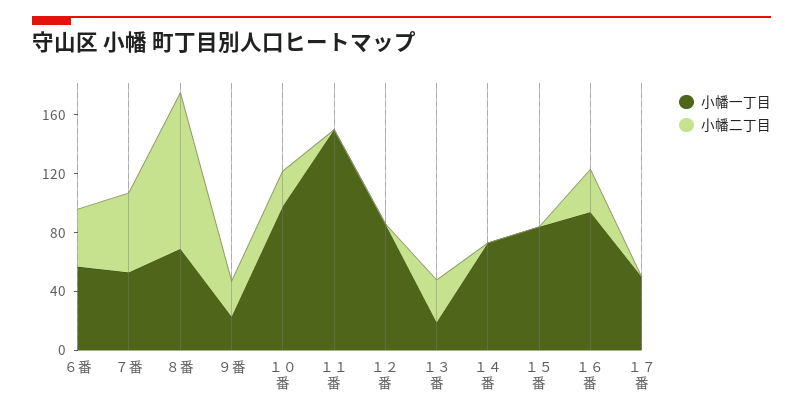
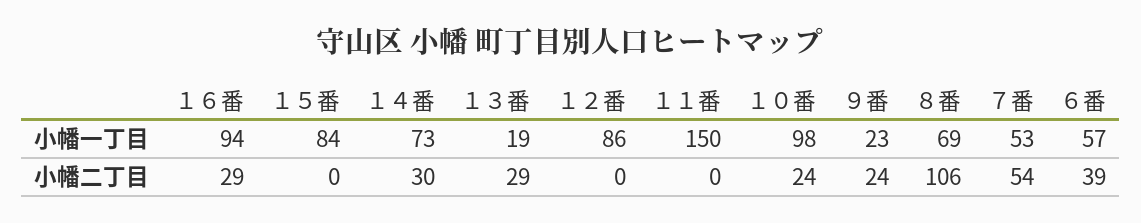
小幡二丁目, １４番: 0 -> 30
小幡一丁目, １７番: 50 -> none
小幡二丁目, １７番: 0 -> none

